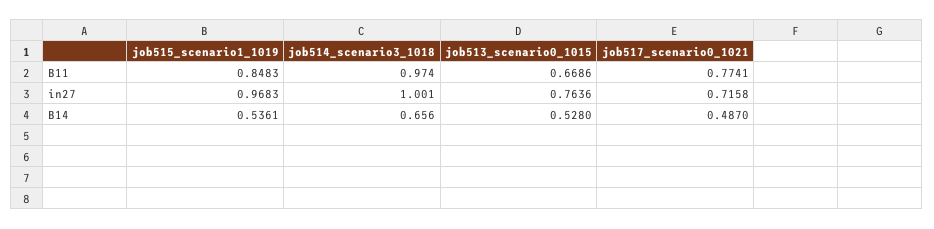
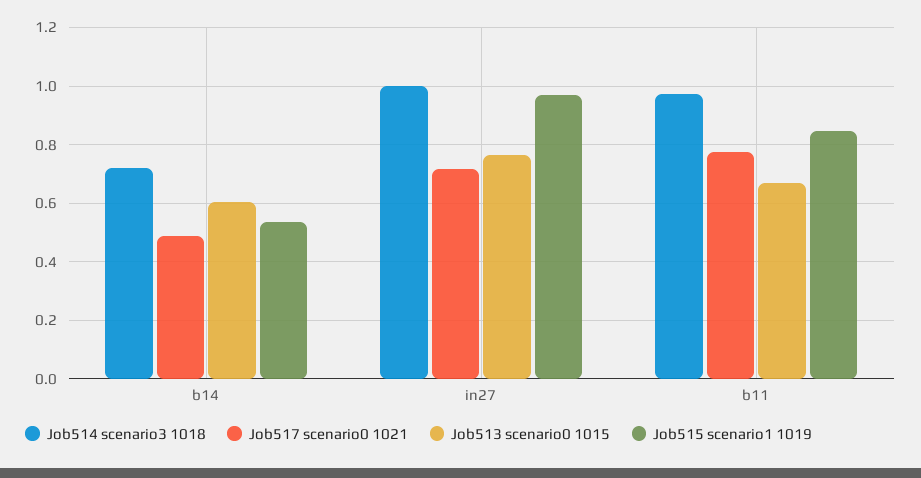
job514_scenario3_1018, B14: 0.656 -> 0.725
job513_scenario0_1015, B14: 0.528 -> 0.6

